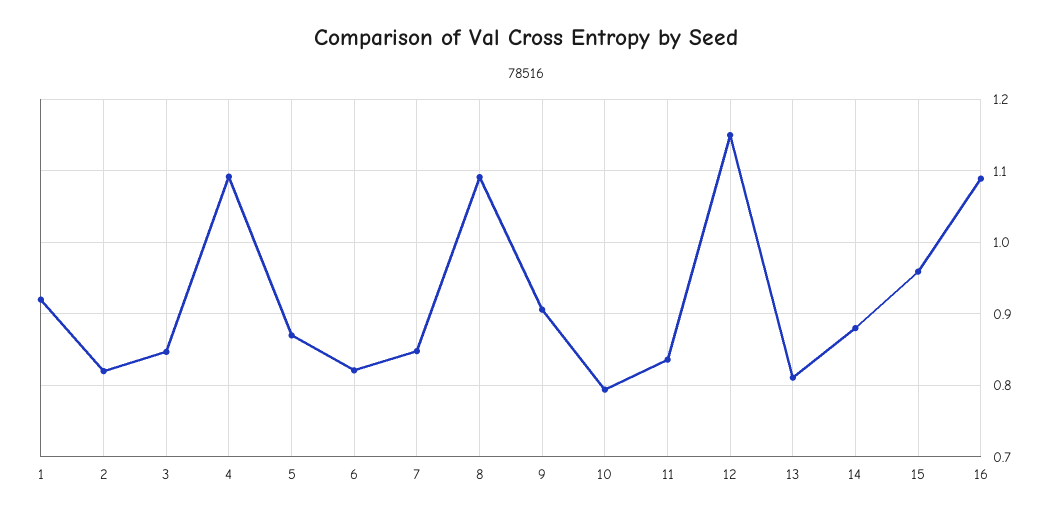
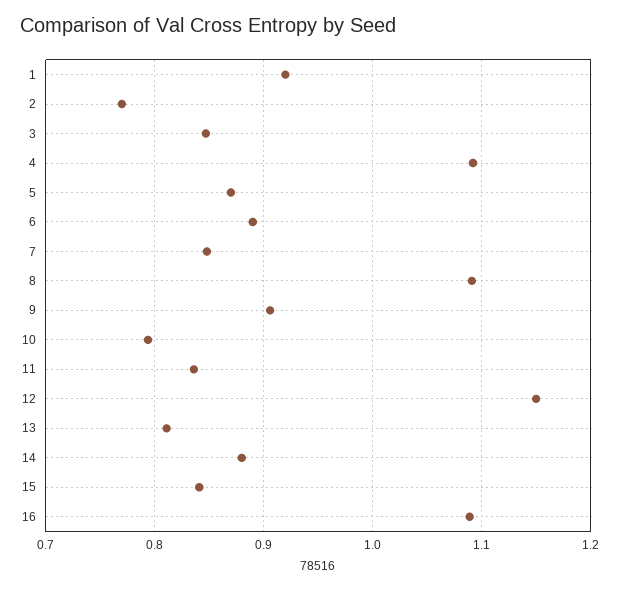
2: 0.82 -> 0.77
6: 0.82 -> 0.89
15: 0.96 -> 0.84

